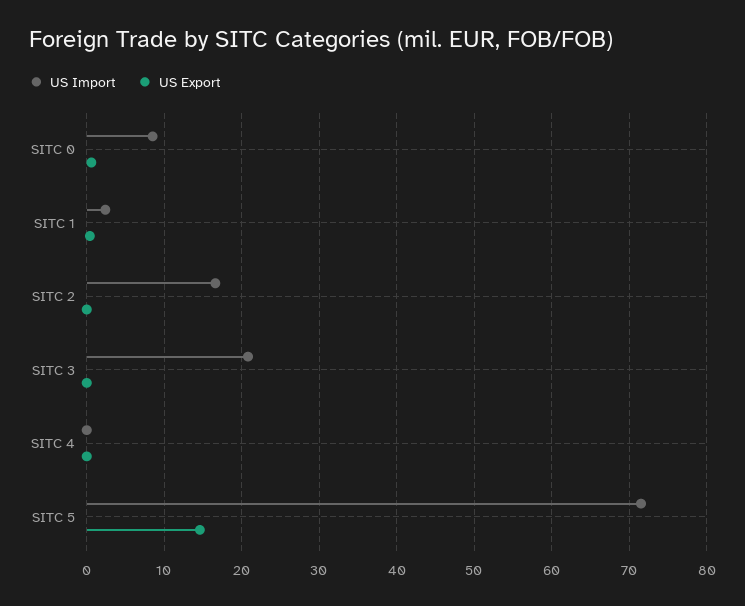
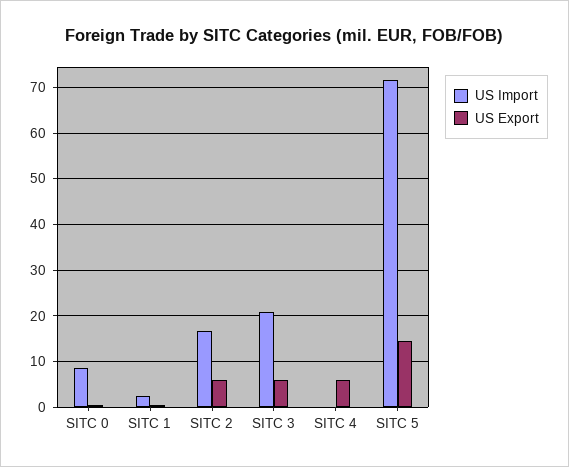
US Export, SITC 2: 0 -> 6
US Export, SITC 3: 0 -> 6
US Export, SITC 4: 0 -> 6

